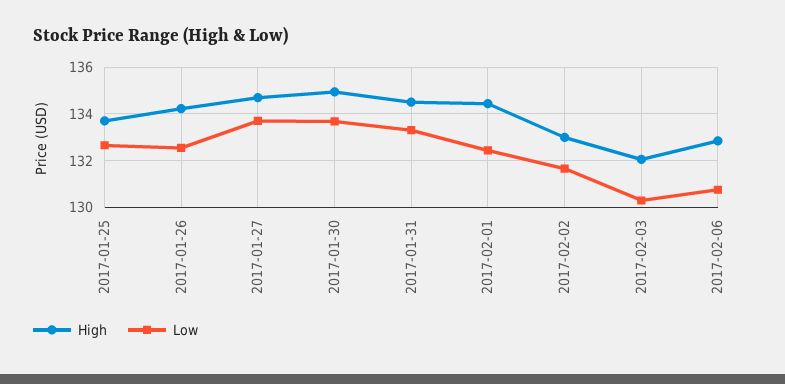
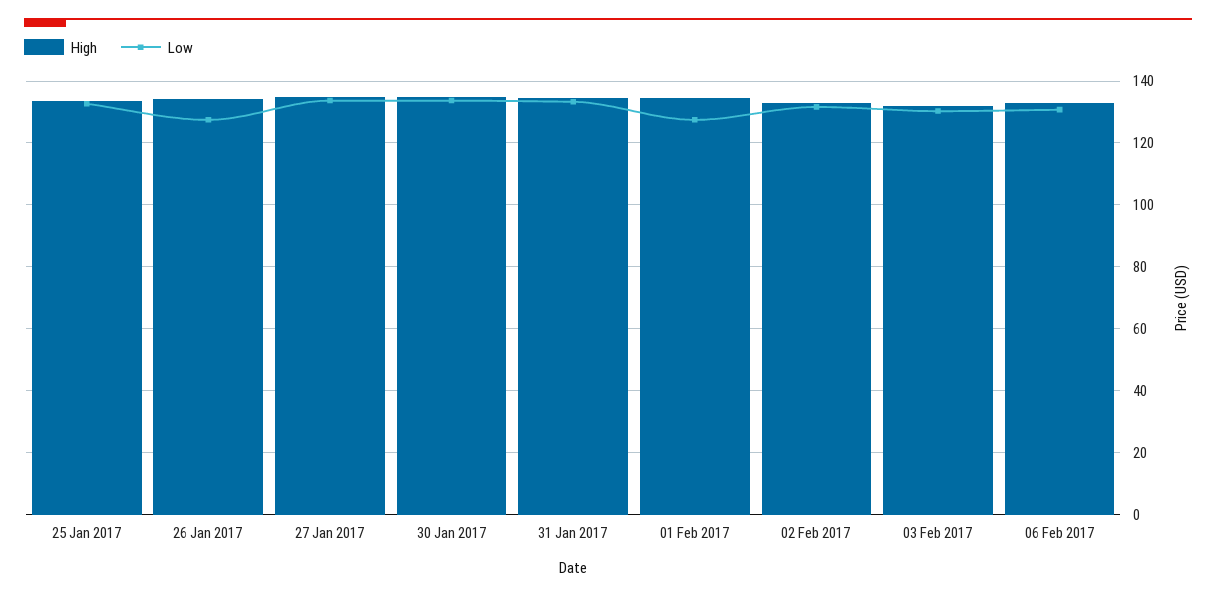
Low, 2017-01-26: 132.5 -> 128
Low, 2017-02-01: 132.5 -> 128

